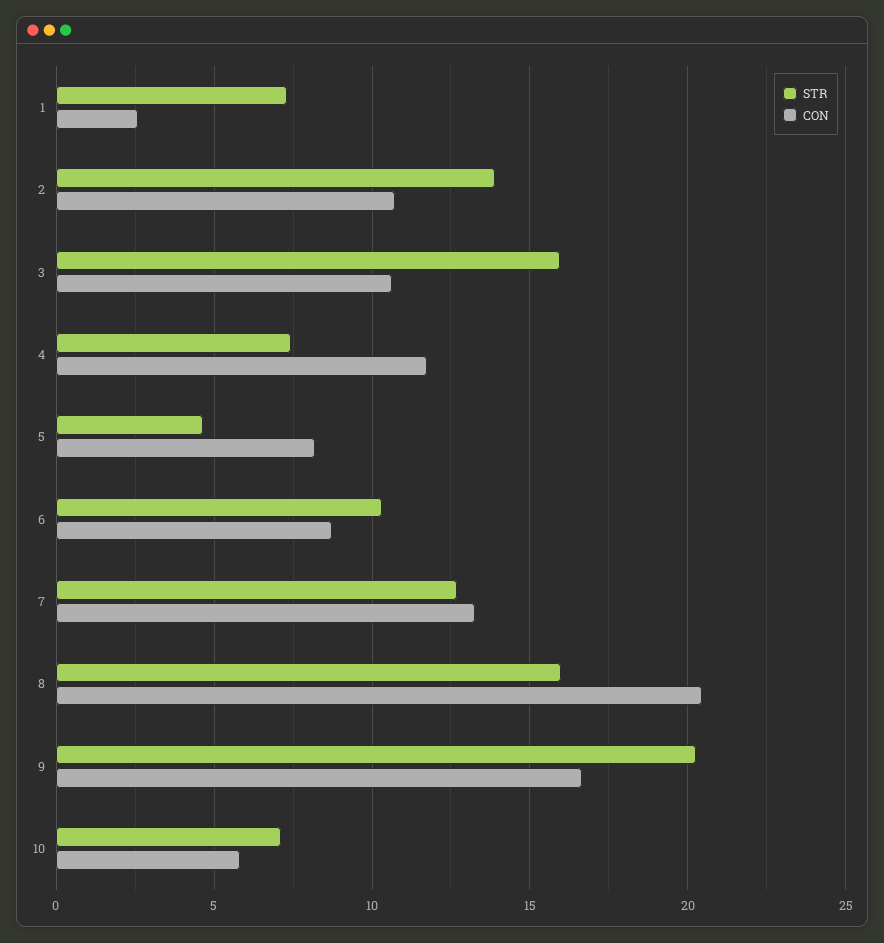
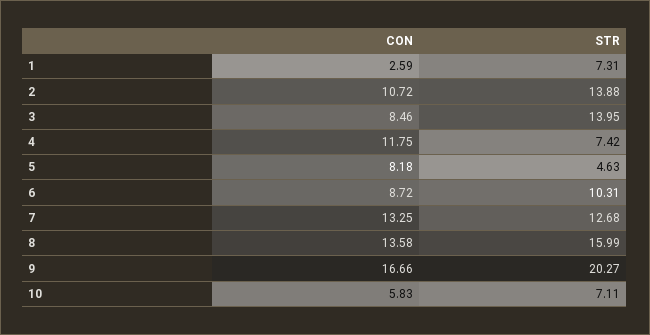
STR, 3: 16 -> 13.95
CON, 3: 10.5 -> 8.46
CON, 8: 20.5 -> 13.58

